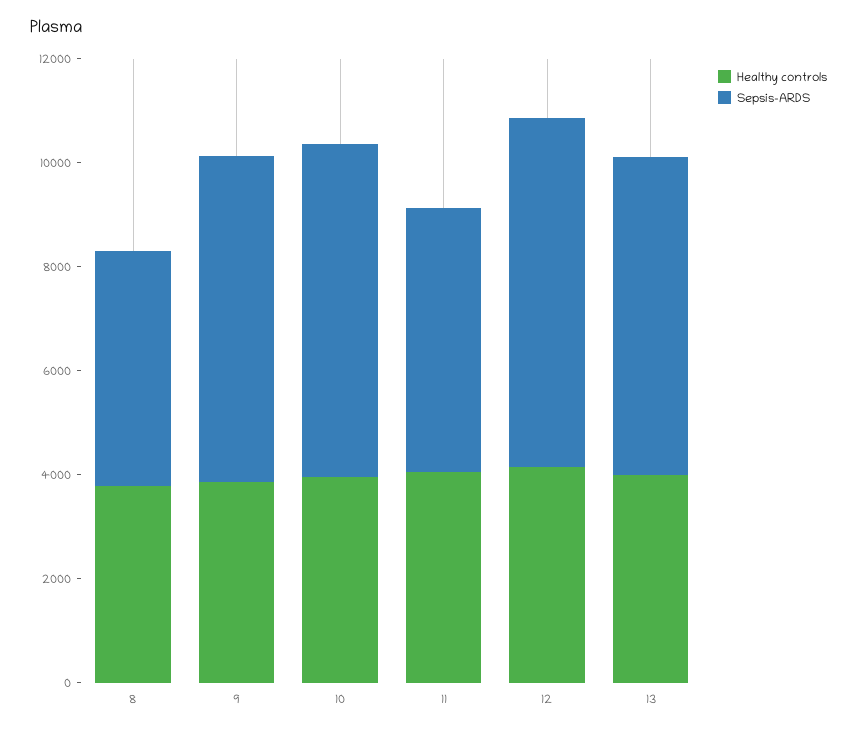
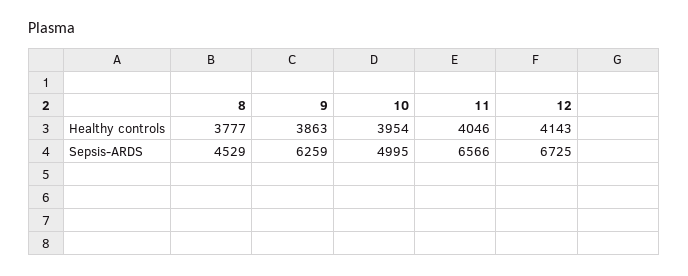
Sepsis-ARDS, 10: 6500 -> 4995
Sepsis-ARDS, 11: 5000 -> 6566
Healthy controls, 13: 4000 -> none
Sepsis-ARDS, 13: 6000 -> none

